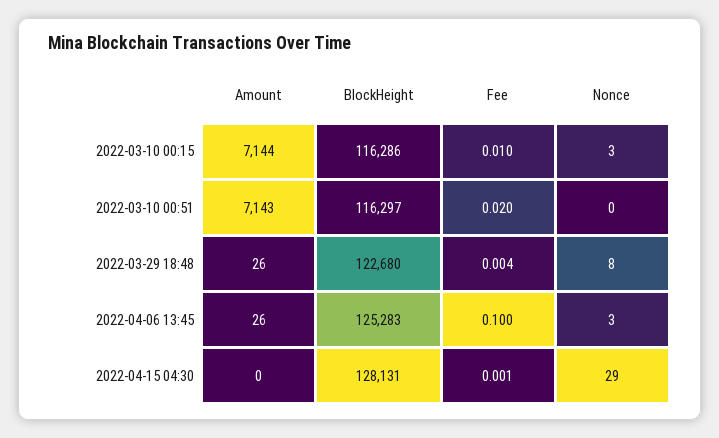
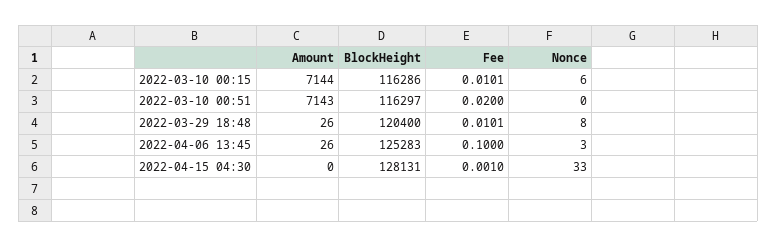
Nonce, 2022-03-10 00:15: 3 -> 6
BlockHeight, 2022-03-29 18:48: 122680 -> 120400
Fee, 2022-03-29 18:48: 0.004 -> 0.0101
Nonce, 2022-04-15 04:30: 29 -> 33

